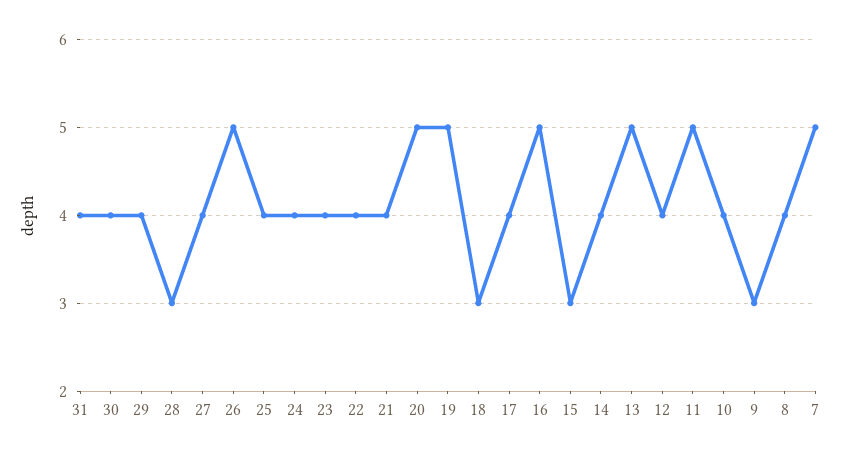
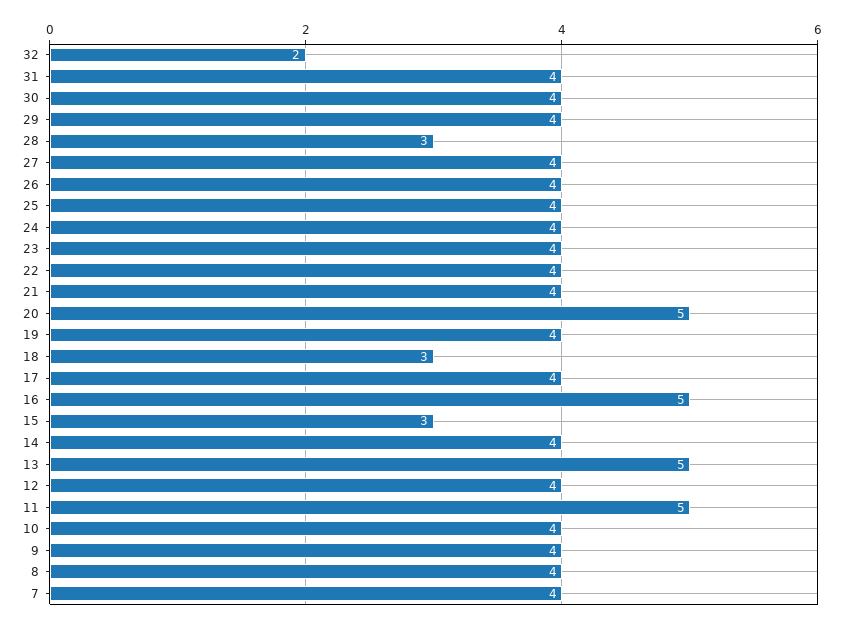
26: 5 -> 4
19: 5 -> 4
9: 3 -> 4
7: 5 -> 4
32: none -> 2

